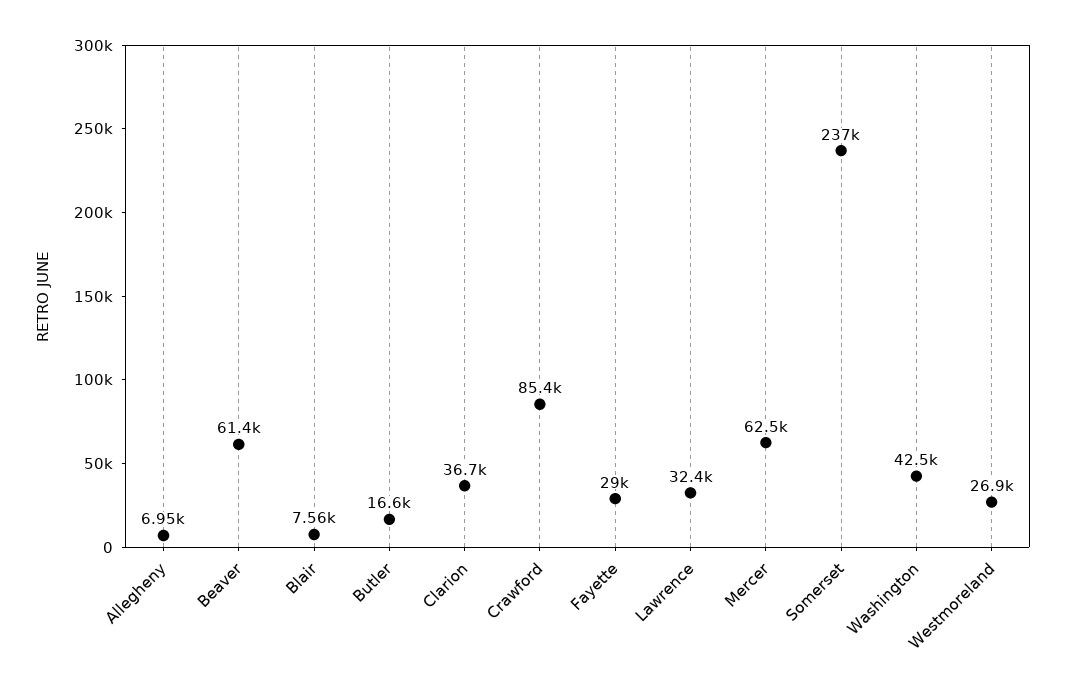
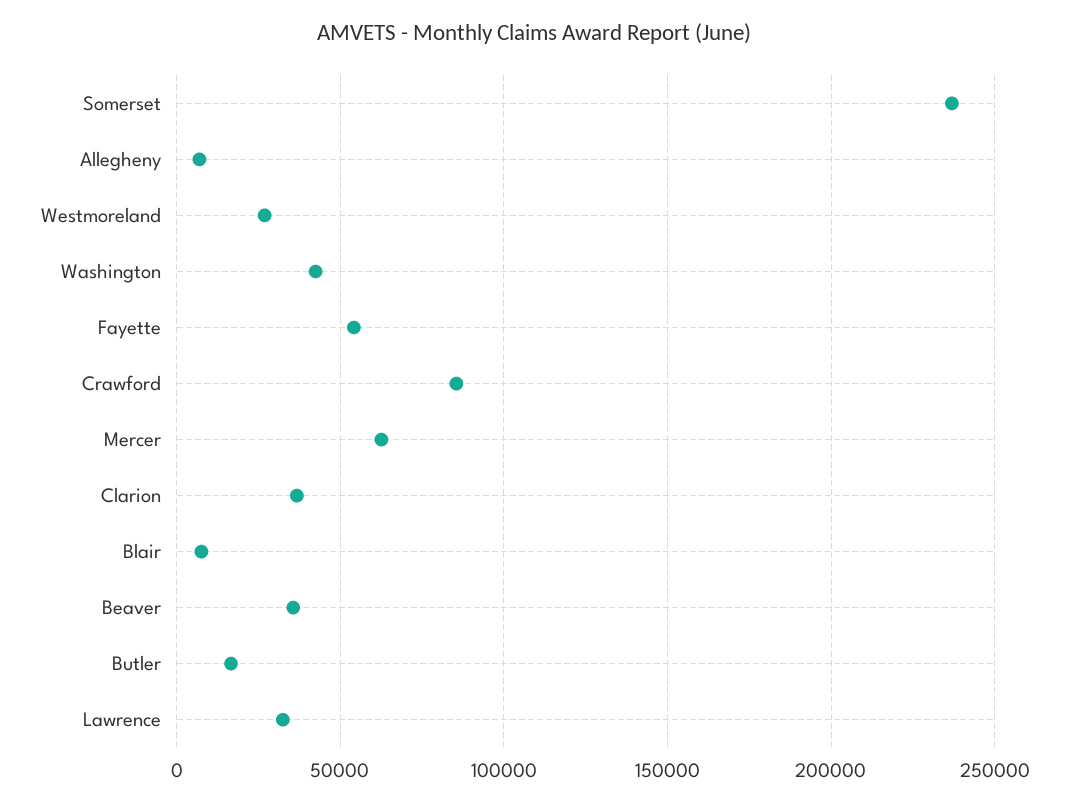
Beaver: 61400 -> 35000
Fayette: 29000 -> 55000

